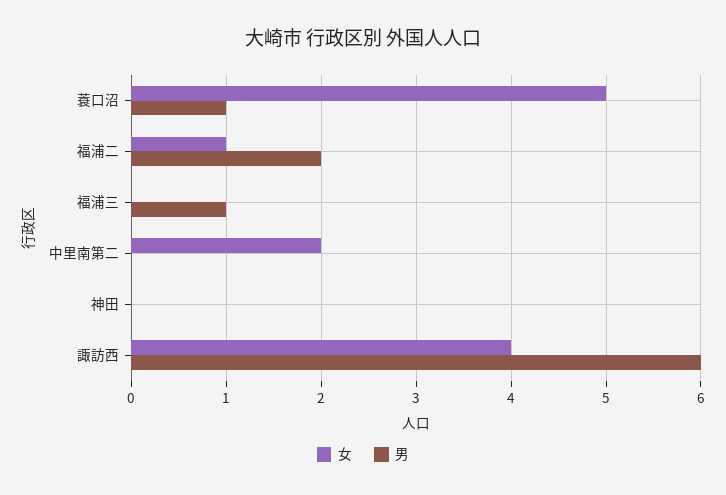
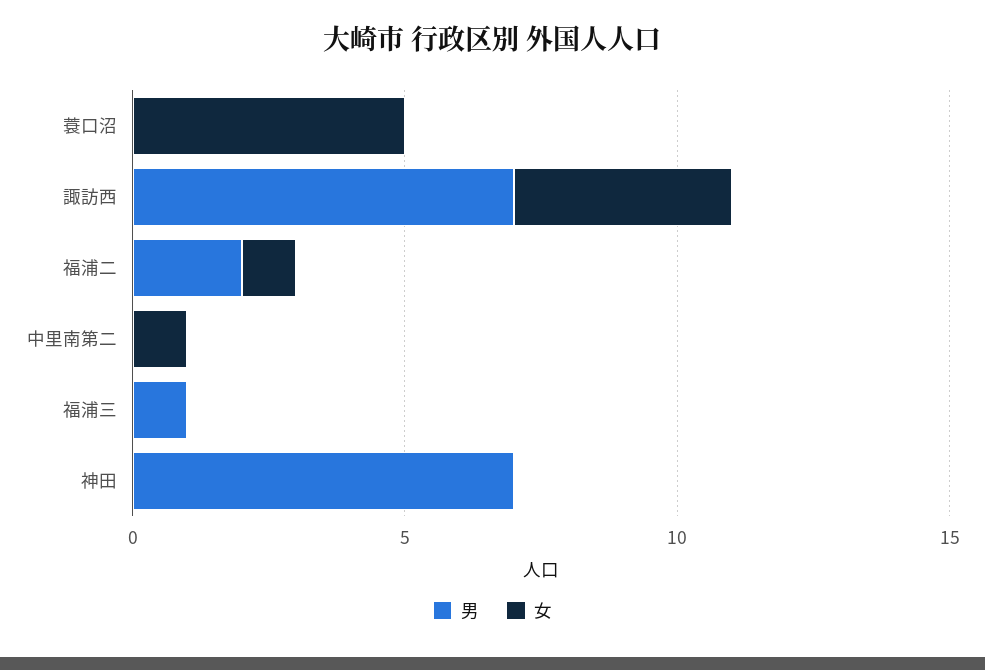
男, 蓑口沼: 1 -> 0
女, 中里南第二: 2 -> 1
男, 神田: 0 -> 7
男, 諏訪西: 6 -> 7

